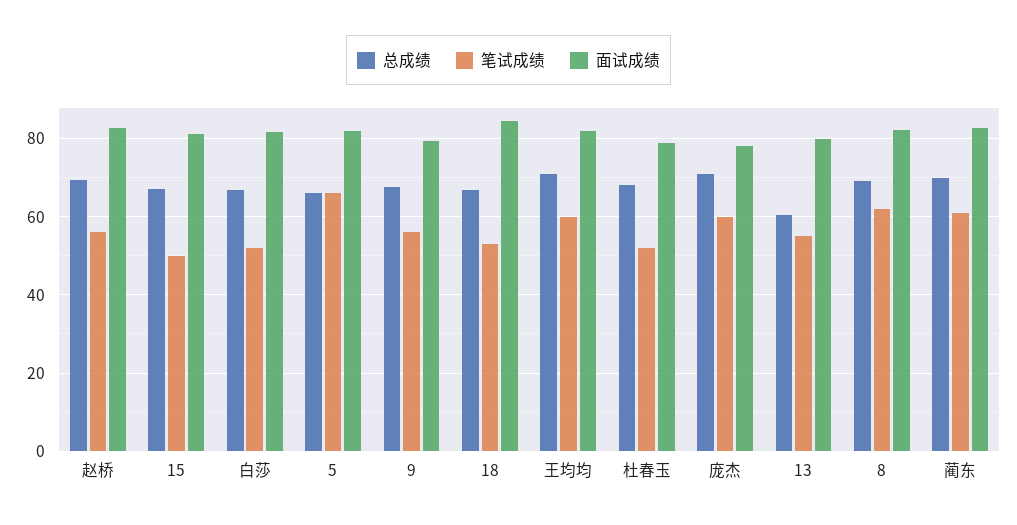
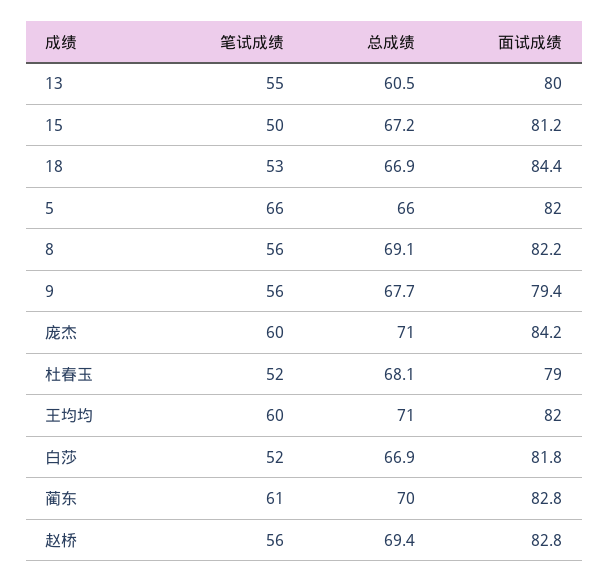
面试成绩, 庞杰: 78 -> 84.2
笔试成绩, 8: 62 -> 56

